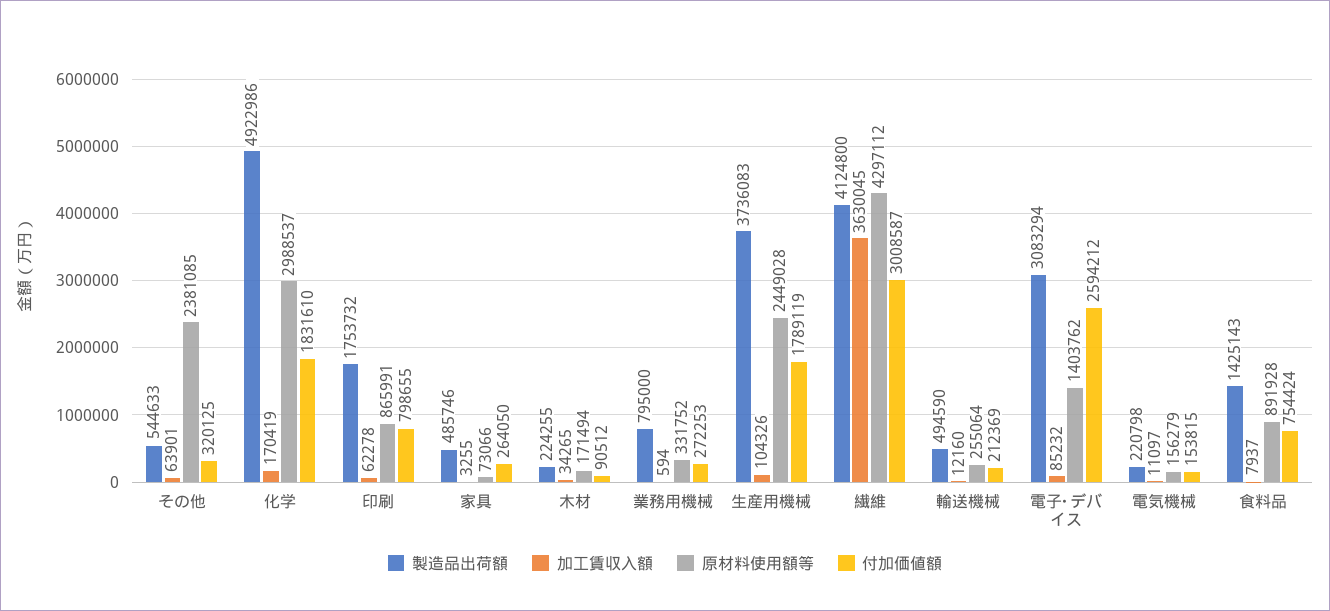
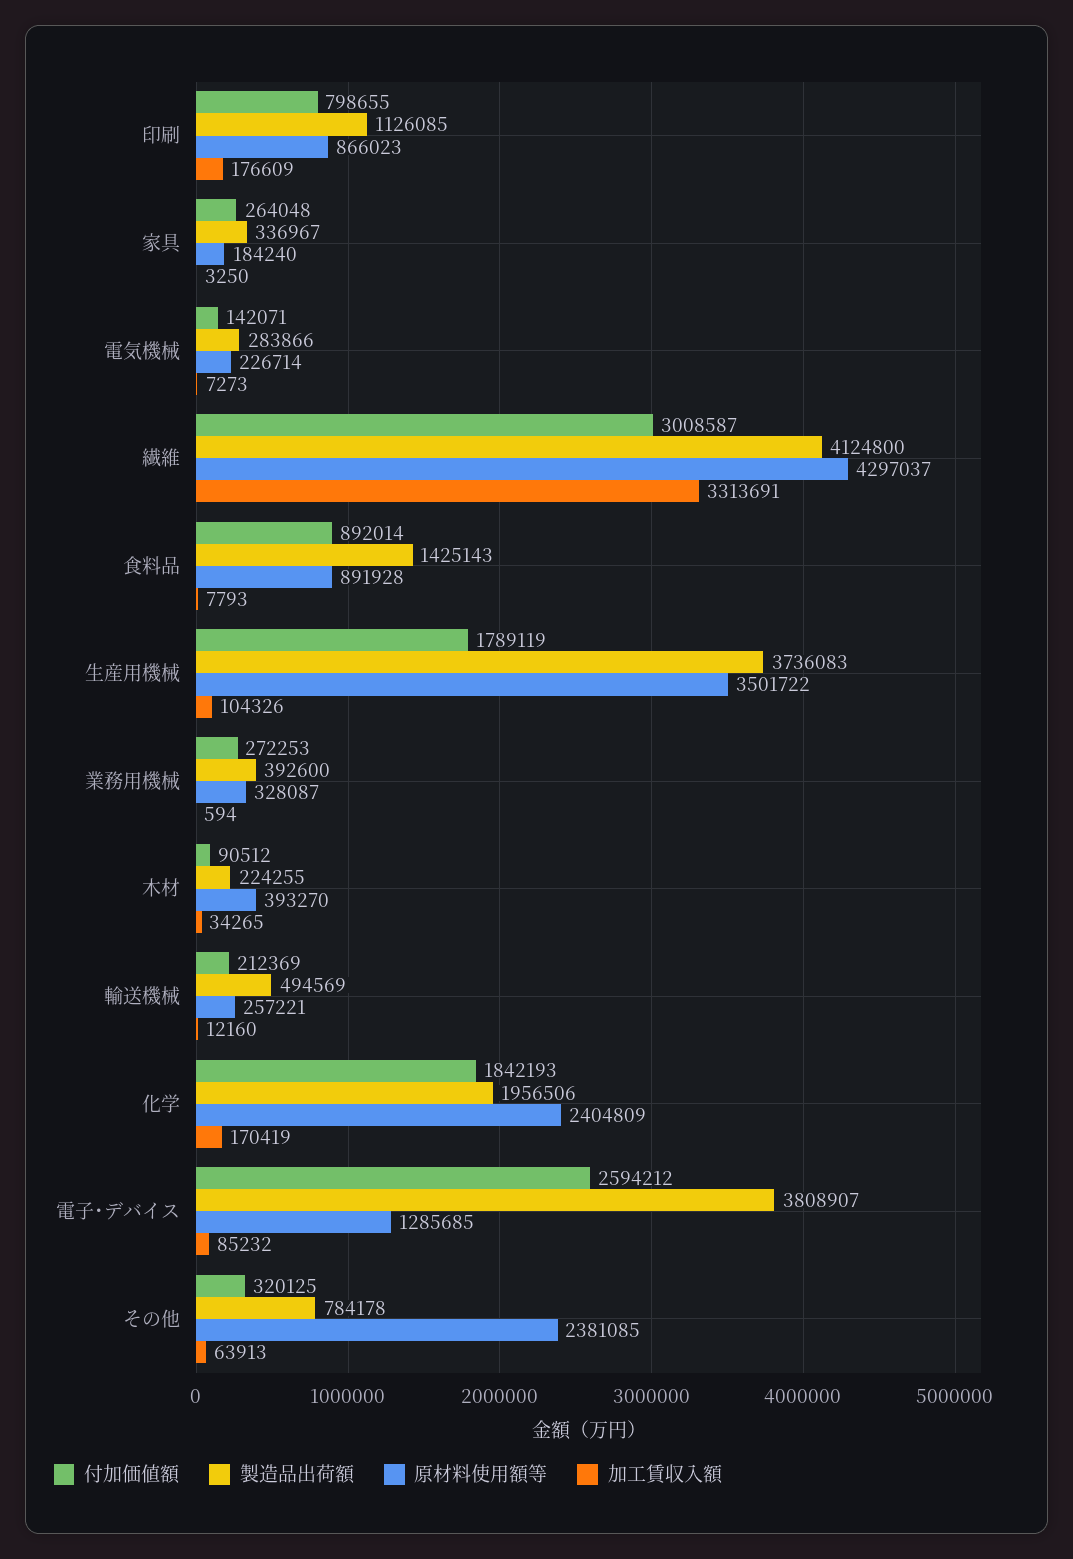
製造品出荷額, その他: 544633 -> 784178
加工賃収入額, その他: 63901 -> 63913
製造品出荷額, 化学: 4922986 -> 1956506
原材料使用額等, 化学: 2988537 -> 2404809
付加価値額, 化学: 1831610 -> 1842193
製造品出荷額, 印刷: 1753732 -> 1126085
加工賃収入額, 印刷: 62278 -> 176609
原材料使用額等, 印刷: 865991 -> 866023
製造品出荷額, 家具: 485746 -> 336967
加工賃収入額, 家具: 3255 -> 3250
原材料使用額等, 家具: 73066 -> 184240
付加価値額, 家具: 264050 -> 264048
原材料使用額等, 木材: 171494 -> 393270
製造品出荷額, 業務用機械: 795000 -> 392600
原材料使用額等, 業務用機械: 331752 -> 328087
原材料使用額等, 生産用機械: 2449028 -> 3501722
加工賃収入額, 繊維: 3630045 -> 3313691
原材料使用額等, 繊維: 4297112 -> 4297037
製造品出荷額, 輸送機械: 494590 -> 494569
原材料使用額等, 輸送機械: 255064 -> 257221
製造品出荷額, 電子･デバイス: 3083294 -> 3808907
原材料使用額等, 電子･デバイス: 1403762 -> 1285685
製造品出荷額, 電気機械: 220798 -> 283866
加工賃収入額, 電気機械: 11097 -> 7273
原材料使用額等, 電気機械: 156279 -> 226714
付加価値額, 電気機械: 153815 -> 142071
加工賃収入額, 食料品: 7937 -> 7793
付加価値額, 食料品: 754424 -> 892014

